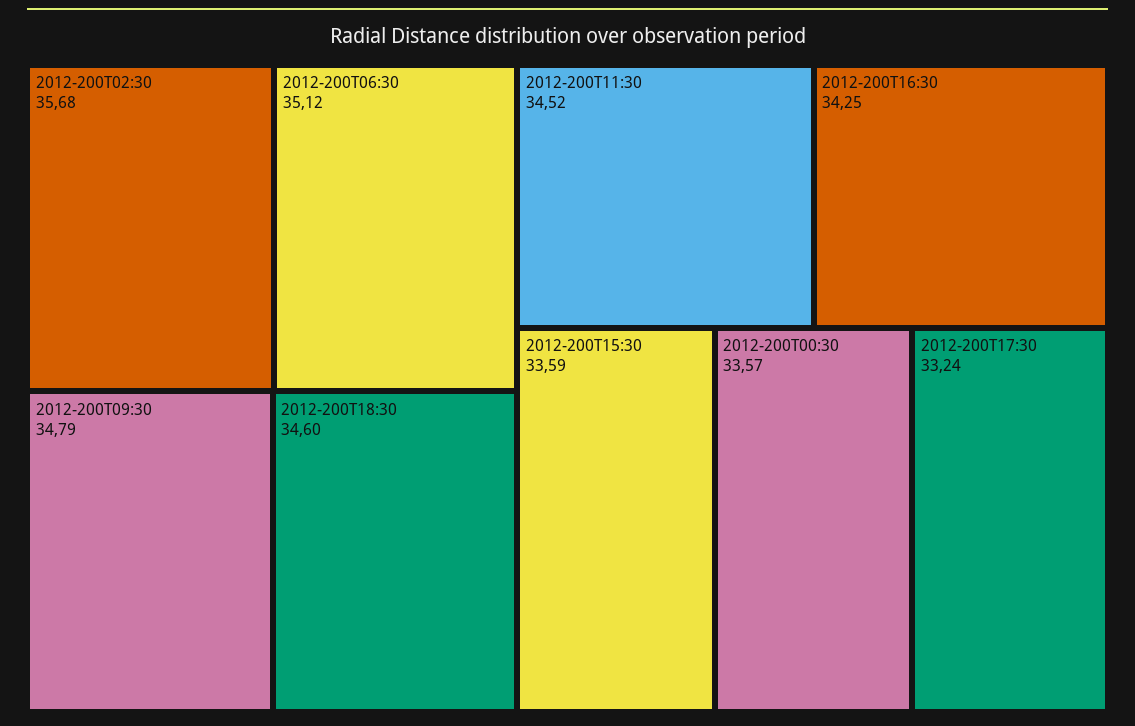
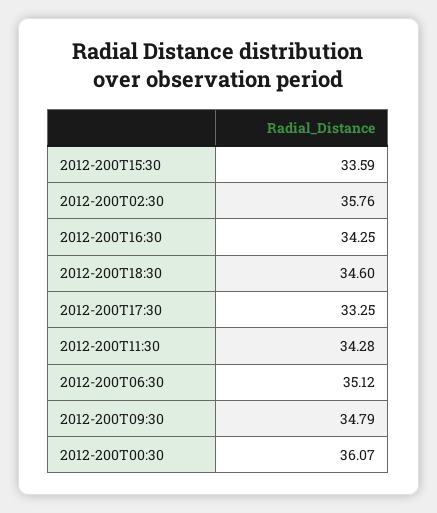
2012-200T02:30: 35.68 -> 35.76
2012-200T11:30: 34.52 -> 34.28
2012-200T00:30: 33.57 -> 36.07
2012-200T17:30: 33.24 -> 33.25

